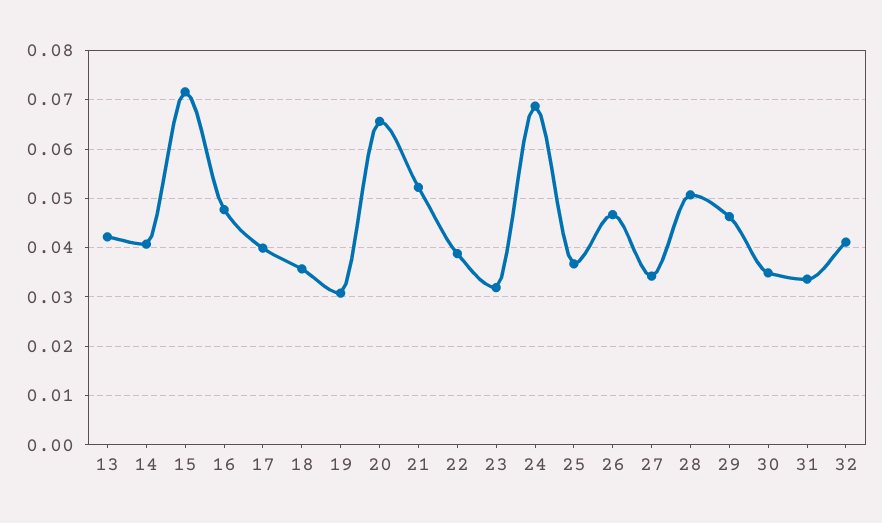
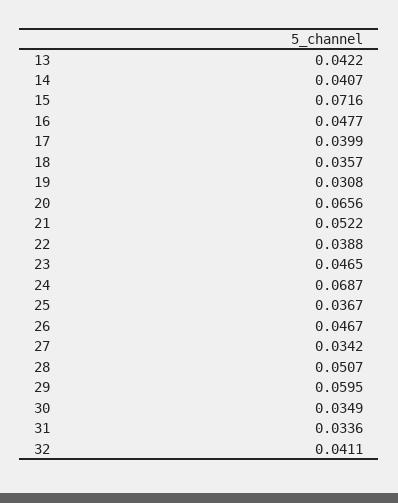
23: 0.032 -> 0.0465
29: 0.046 -> 0.0595

